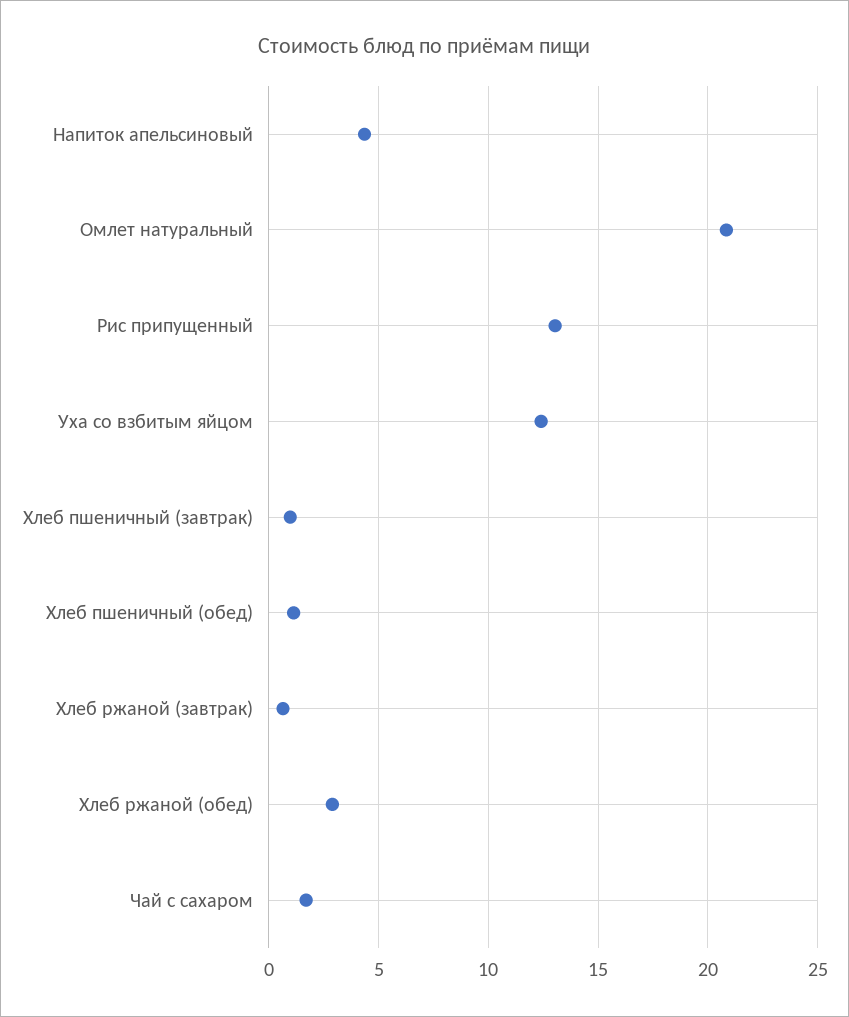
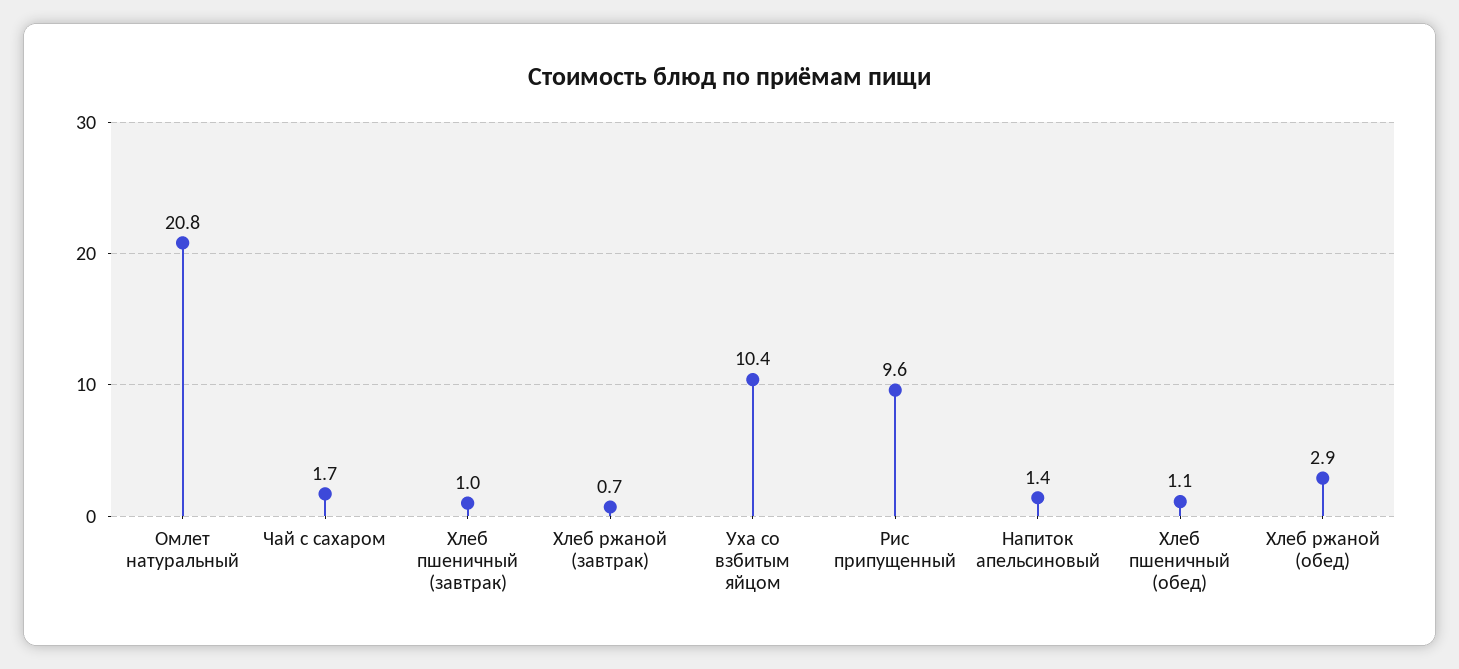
Напиток апельсиновый: 4.5 -> 1.4
Рис припущенный: 13 -> 9.6
Уха со взбитым яйцом: 12.5 -> 10.4

